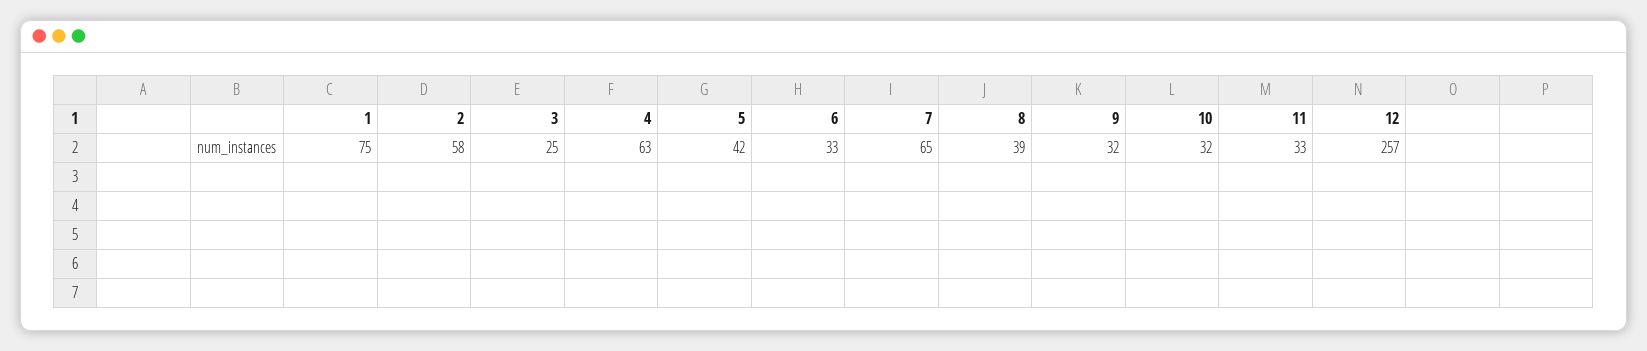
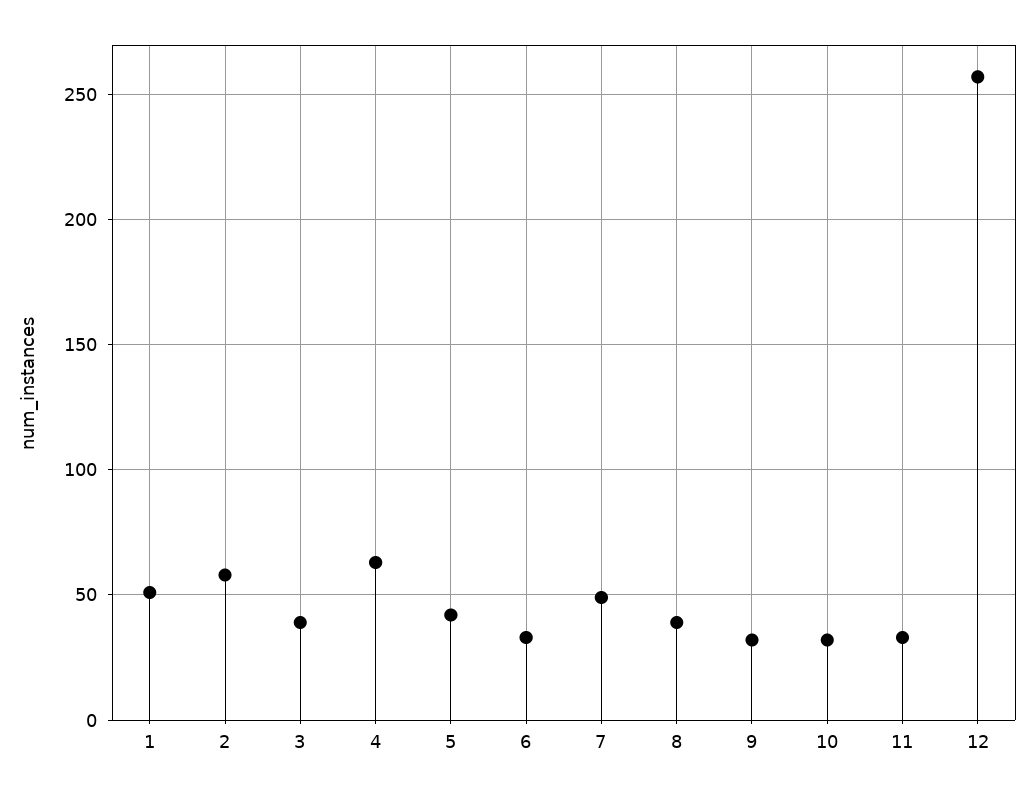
1: 75 -> 50
3: 25 -> 40
7: 65 -> 50

